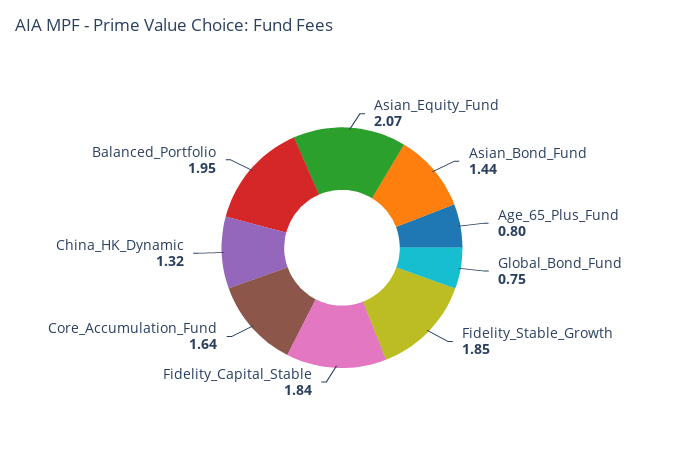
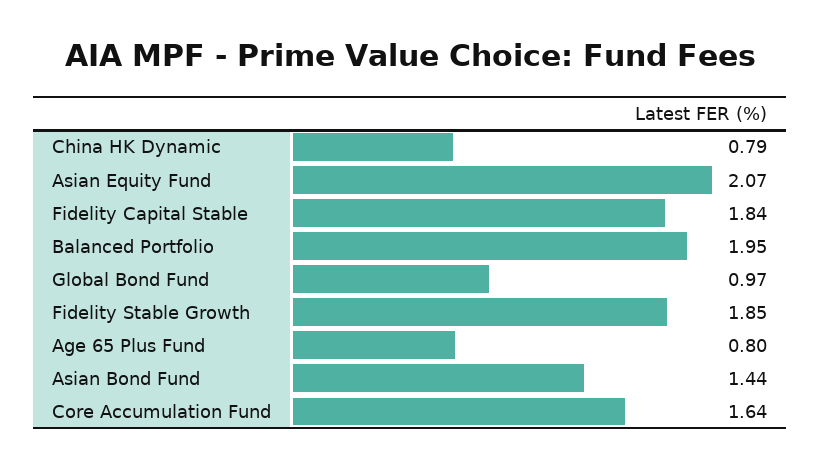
Global_Bond_Fund: 0.75 -> 0.97
China_HK_Dynamic: 1.32 -> 0.79

